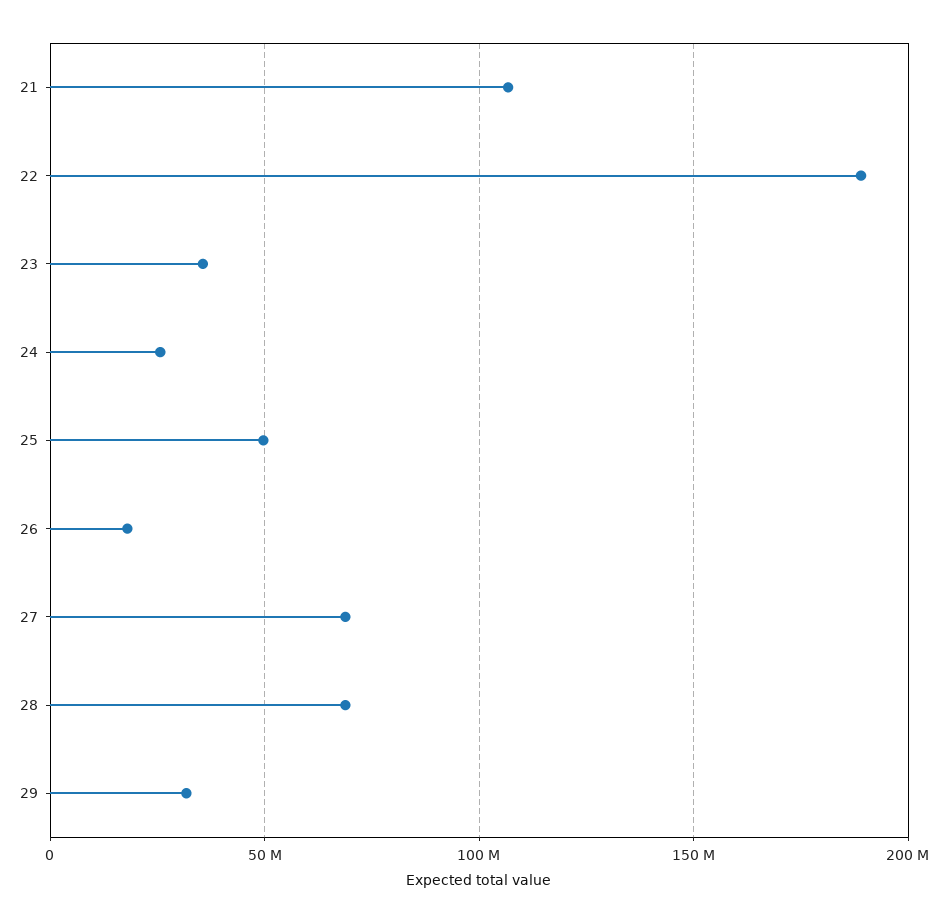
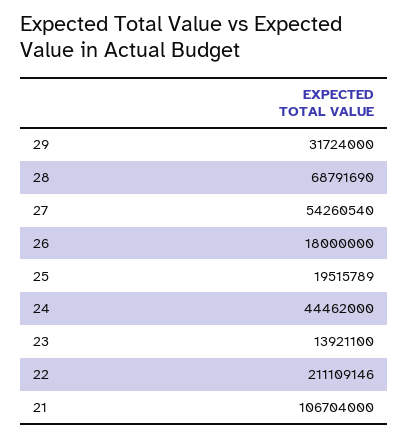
22: 190000000 -> 211109146
23: 35000000 -> 13921100
24: 25000000 -> 44462000
25: 50000000 -> 19515789
27: 70000000 -> 54260540

